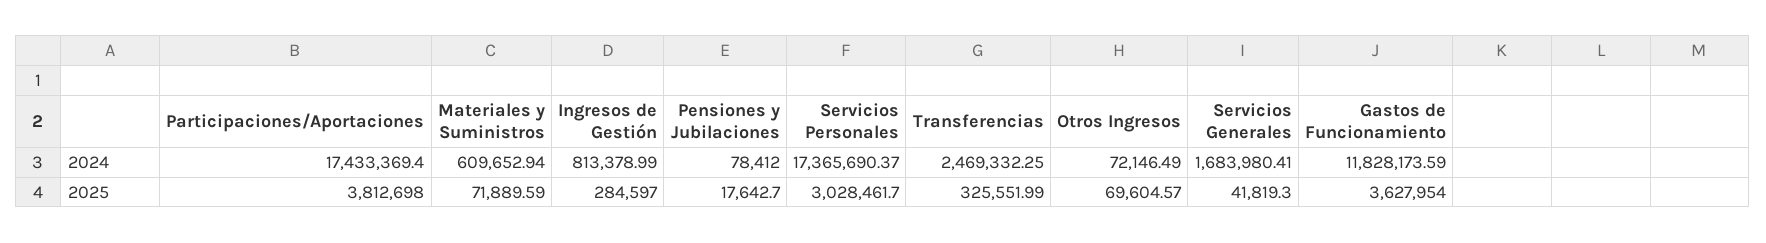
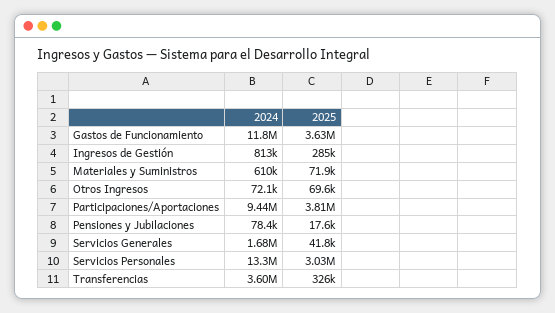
Participaciones/Aportaciones, 2024: 17433369.4 -> 9440000
Servicios Personales, 2024: 17365690.37 -> 13300000
Transferencias, 2024: 2469332.25 -> 3600000

